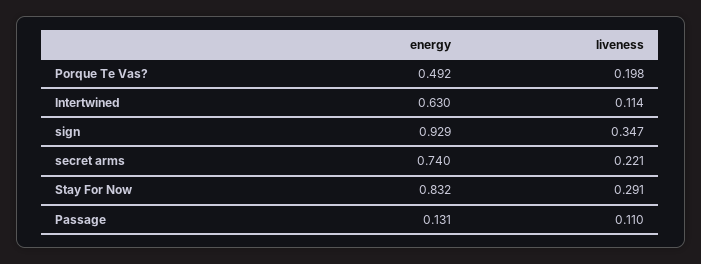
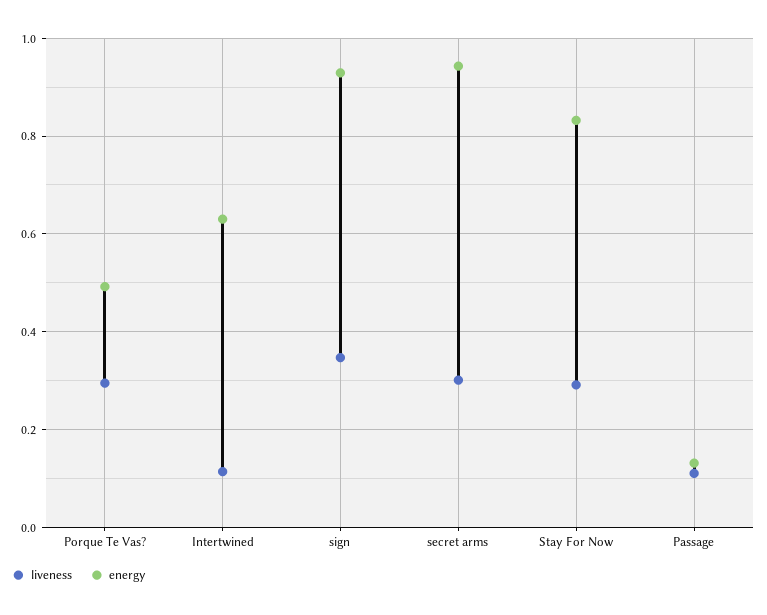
liveness, Porque Te Vas?: 0.198 -> 0.3
energy, secret arms: 0.74 -> 0.94
liveness, secret arms: 0.221 -> 0.3

